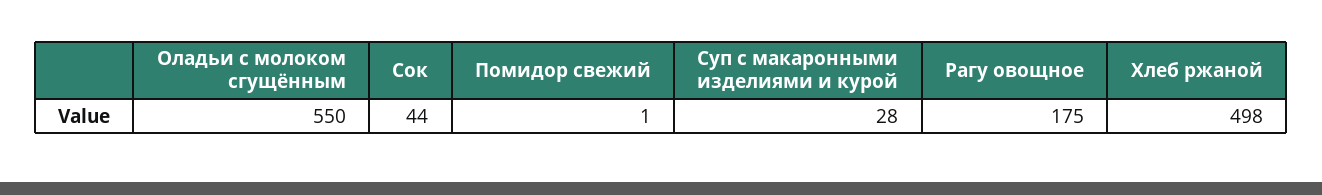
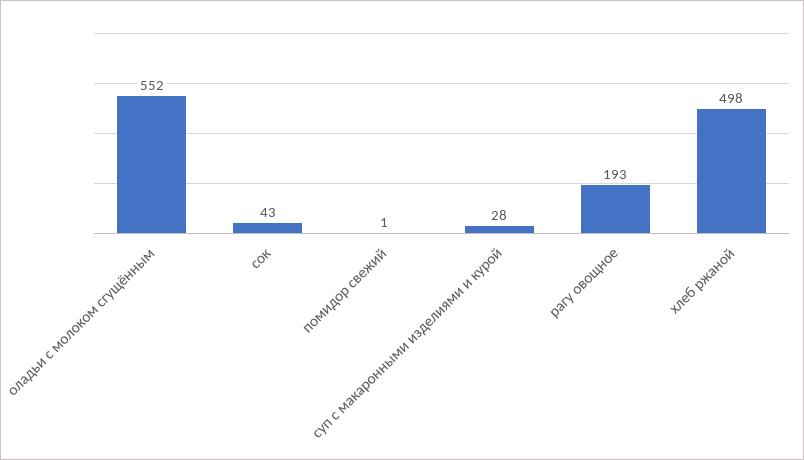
Оладьи с молоком сгущённым: 550 -> 552
Сок: 44 -> 43
Рагу овощное: 175 -> 193

